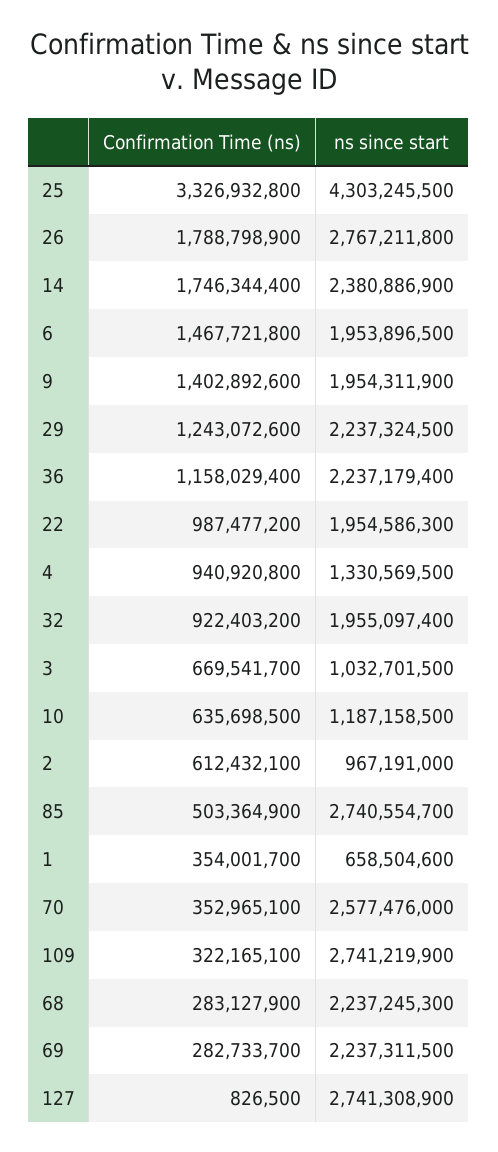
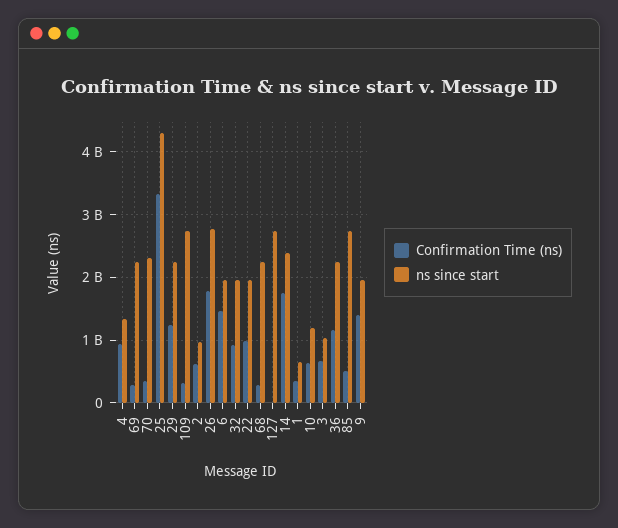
ns since start, 70: 2577476000 -> 2300000000

